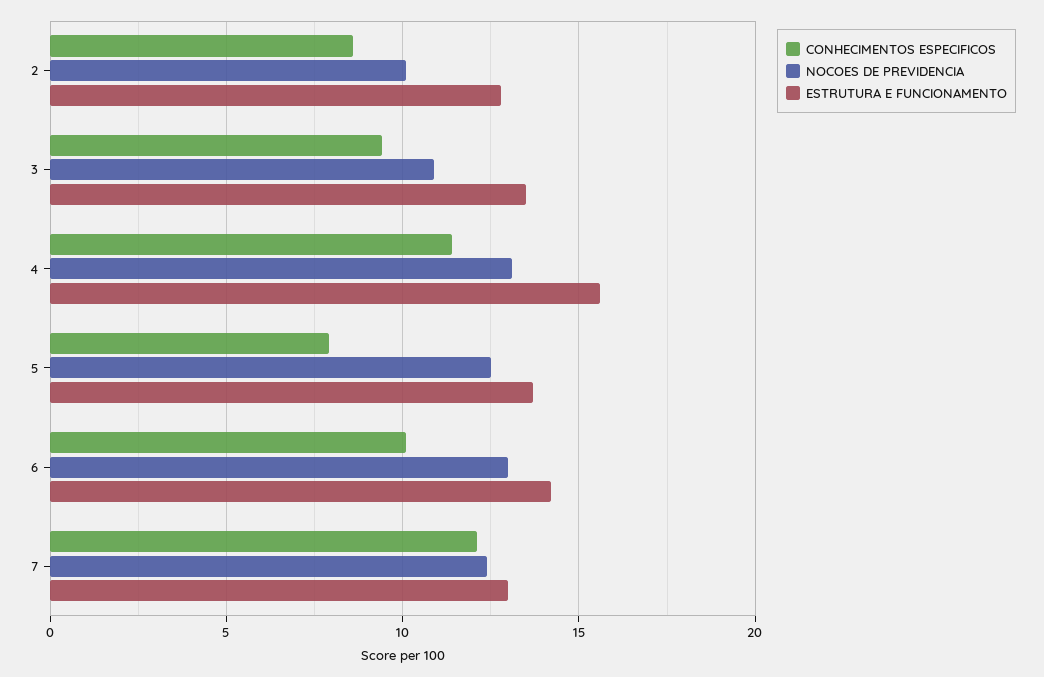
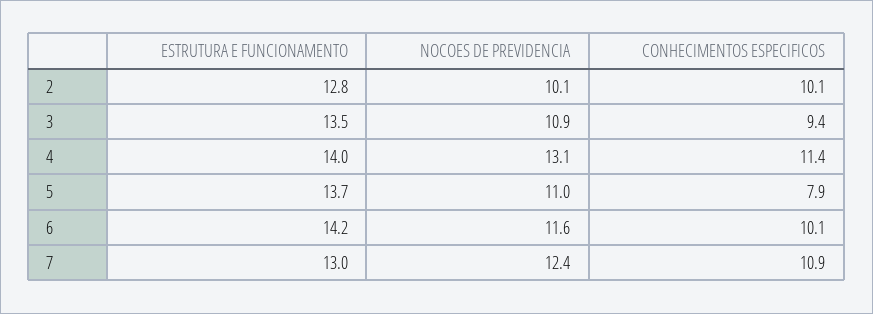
CONHECIMENTOS ESPECIFICOS, 2: 8.5 -> 10.1
ESTRUTURA E FUNCIONAMENTO, 4: 15.5 -> 14
NOCOES DE PREVIDENCIA, 5: 12.5 -> 11
NOCOES DE PREVIDENCIA, 6: 13 -> 11.6
CONHECIMENTOS ESPECIFICOS, 7: 12 -> 10.9

